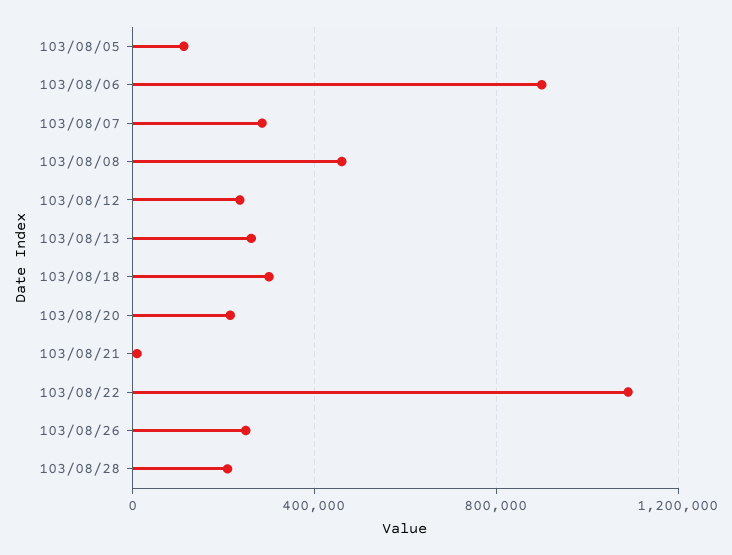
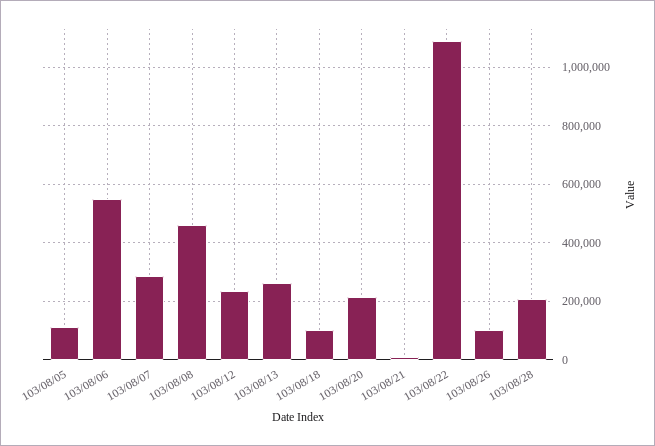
103/08/06: 900000 -> 550000
103/08/18: 300000 -> 100000
103/08/26: 250000 -> 100000

